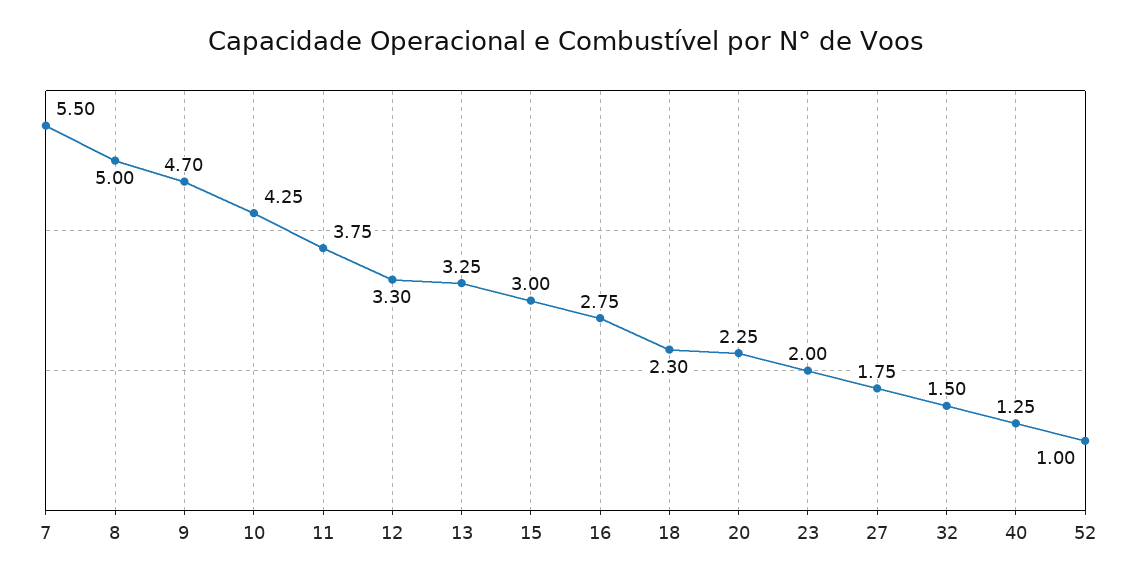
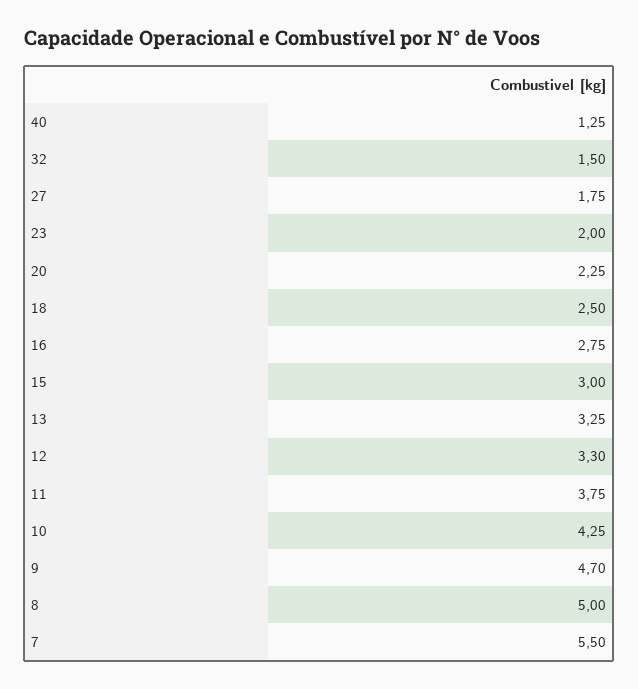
18: 2.3 -> 2.5
52: 1 -> none

